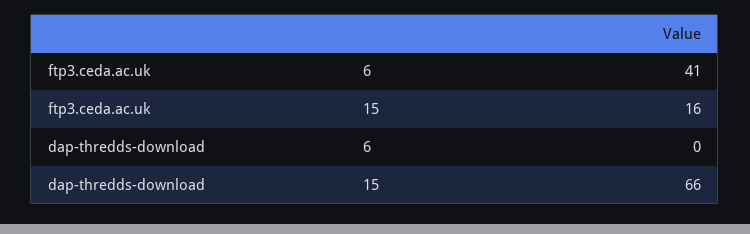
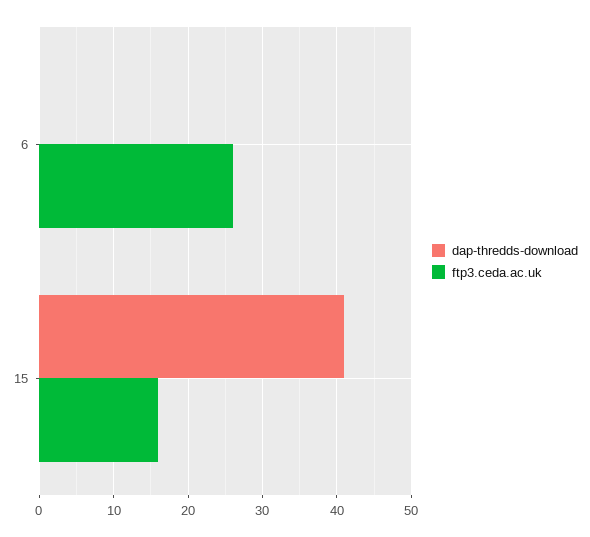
ftp3.ceda.ac.uk, 6: 41 -> 26
dap-thredds-download, 15: 66 -> 41

